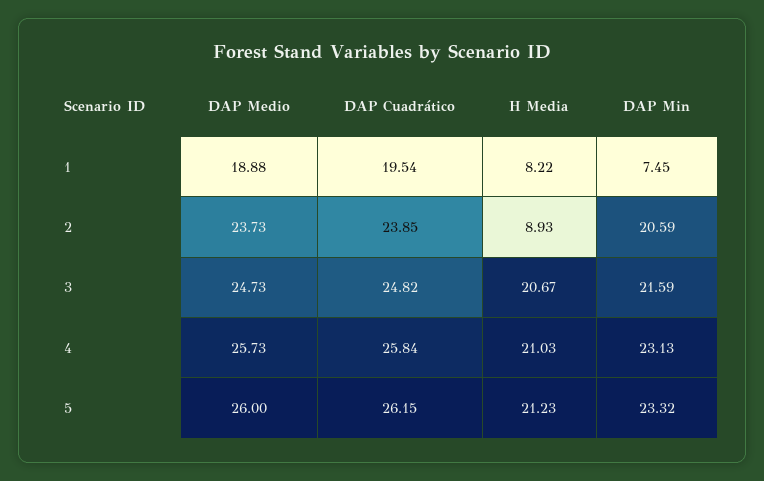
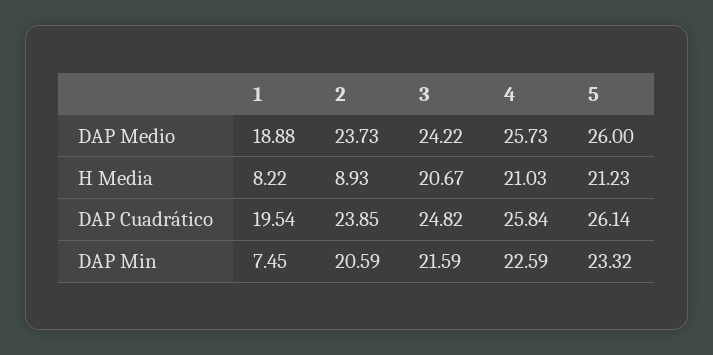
DAP Medio, 3: 24.73 -> 24.22
DAP Min, 4: 23.13 -> 22.59
DAP Cuadrático, 5: 26.15 -> 26.14

